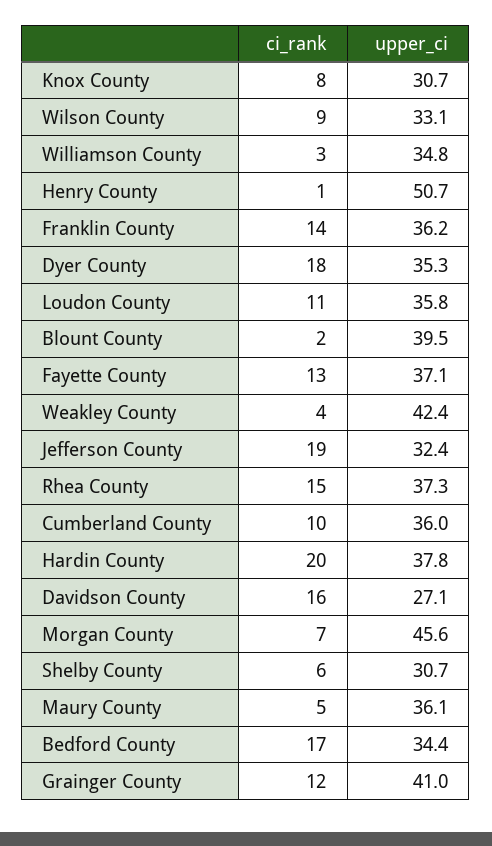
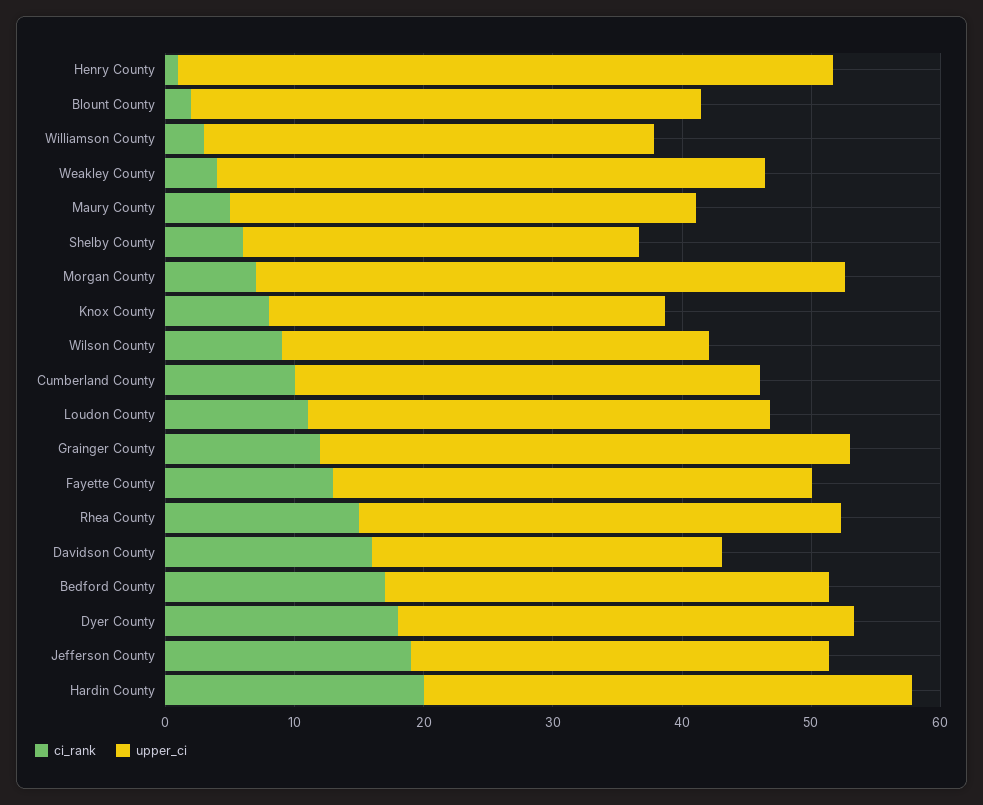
ci_rank, Franklin County: 14 -> none
upper_ci, Franklin County: 36.2 -> none

